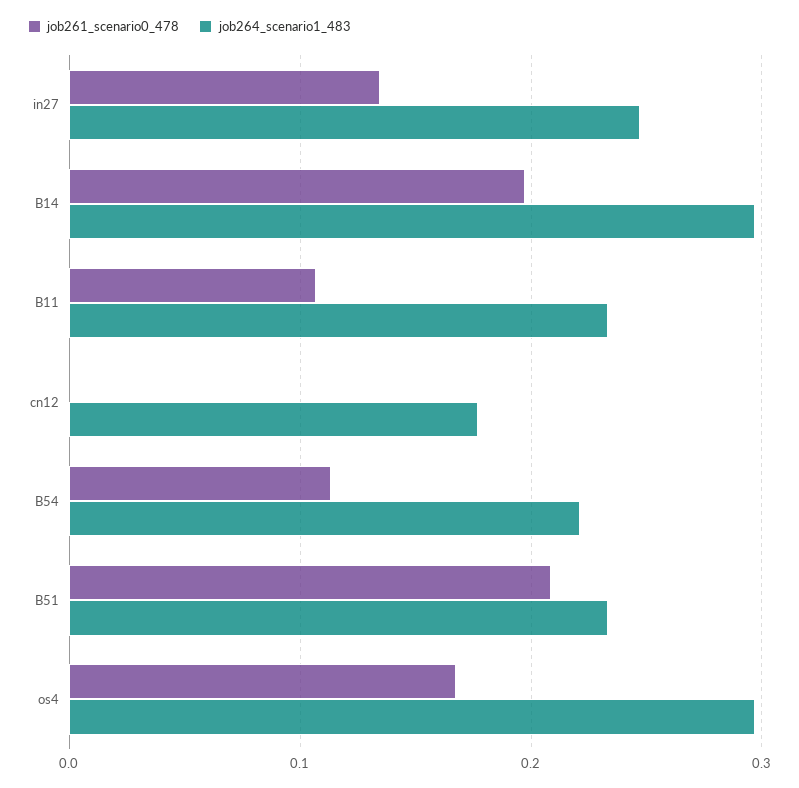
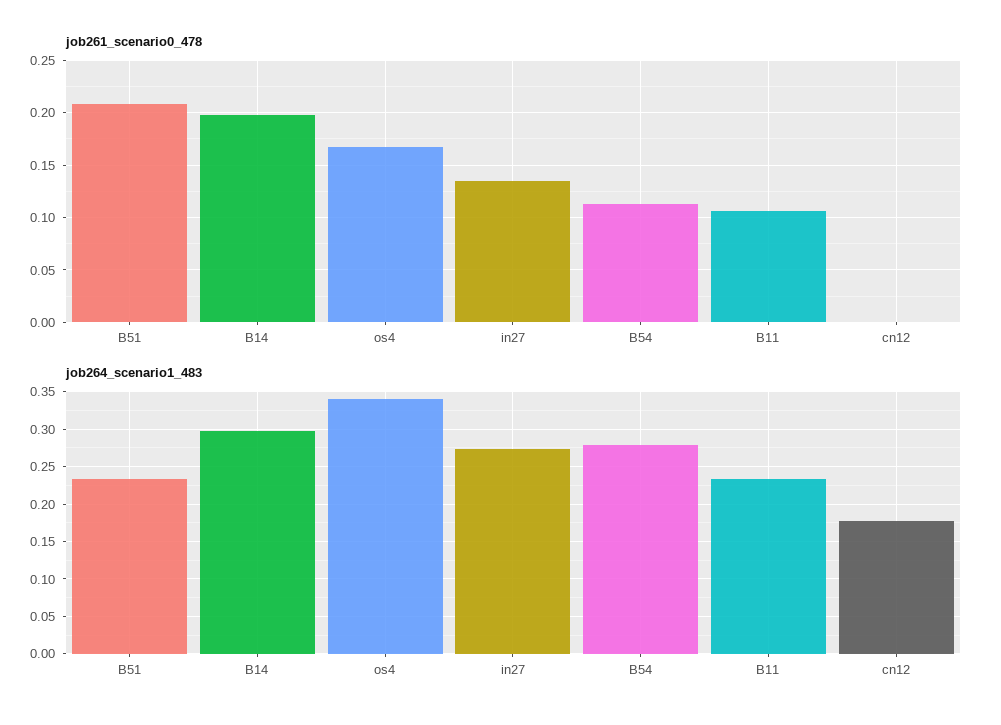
job264_scenario1_483, in27: 0.25 -> 0.27
job264_scenario1_483, B54: 0.22 -> 0.28
job264_scenario1_483, os4: 0.3 -> 0.34

